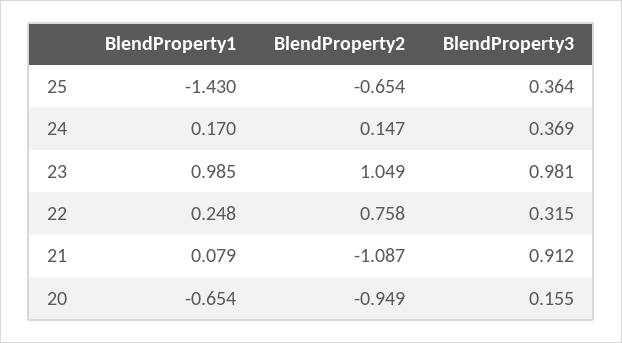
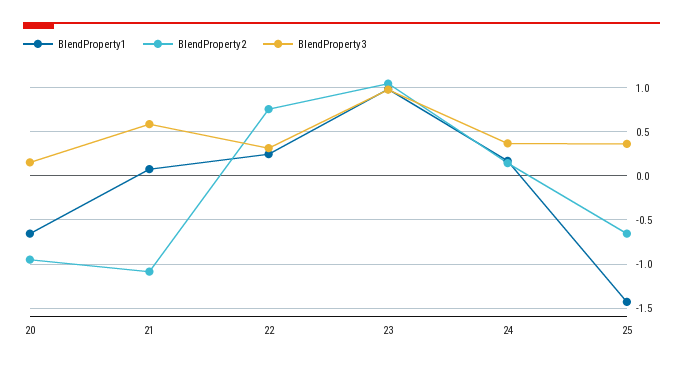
BlendProperty3, 21: 0.912 -> 0.6

